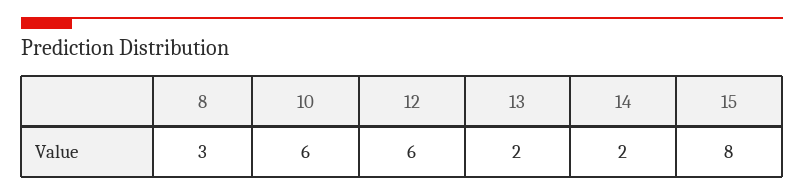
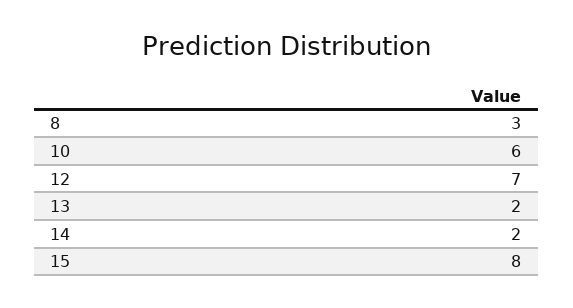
12: 6 -> 7

